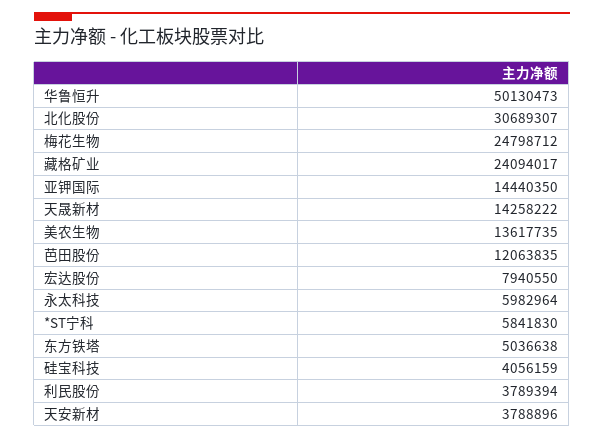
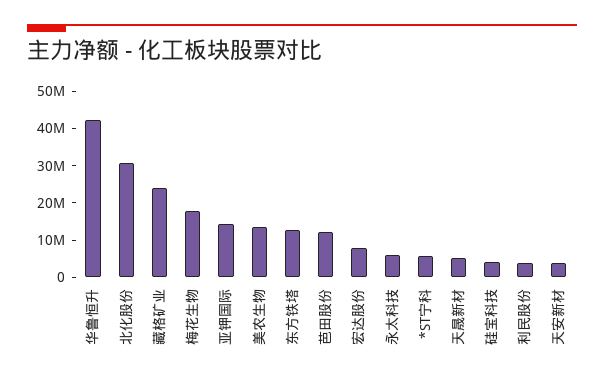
华鲁恒升: 50130473 -> 42500000
梅花生物: 24798712 -> 17500000
天晟新材: 14258222 -> 5000000
东方铁塔: 5036638 -> 12500000

